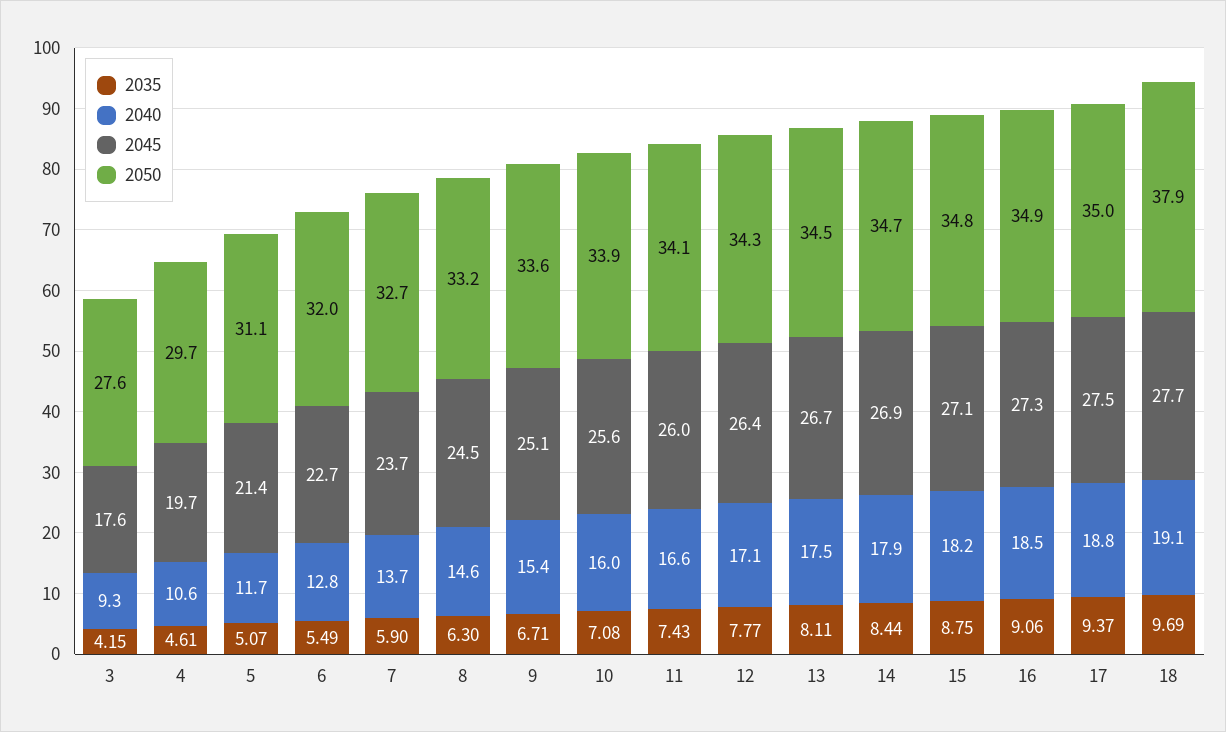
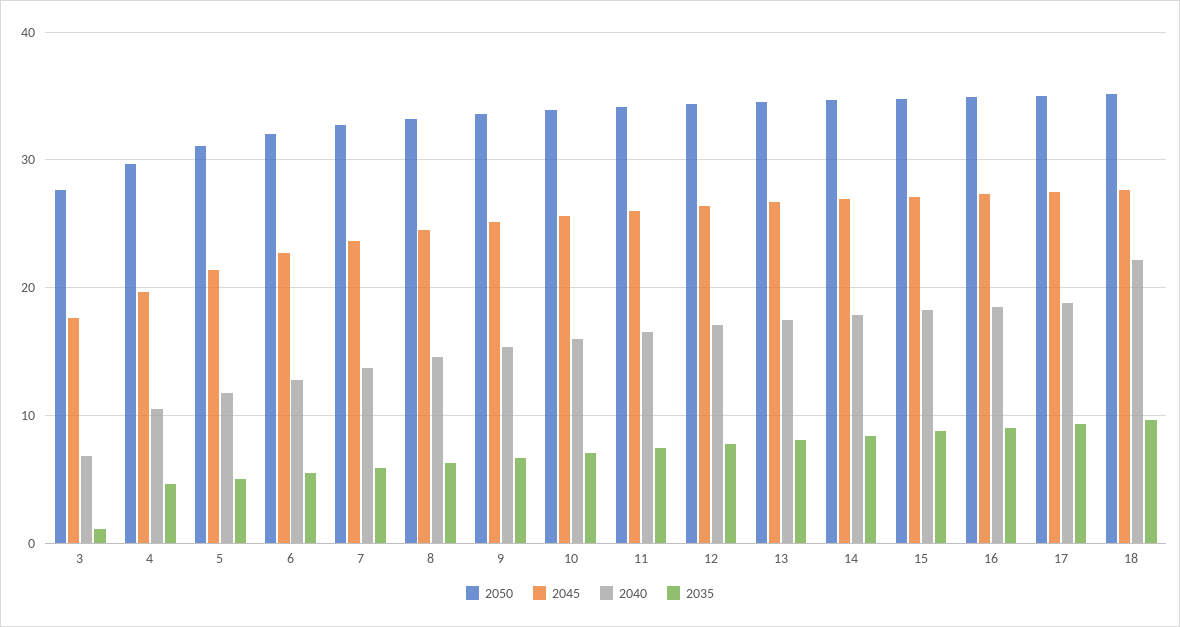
2035, 3: 4.15 -> 1
2040, 3: 9.3 -> 7
2040, 18: 19.1 -> 22
2050, 18: 37.9 -> 35

